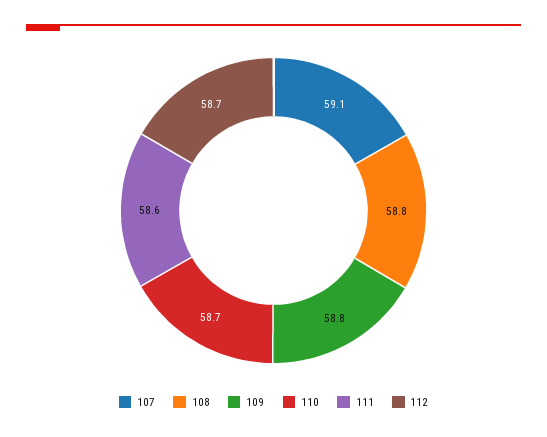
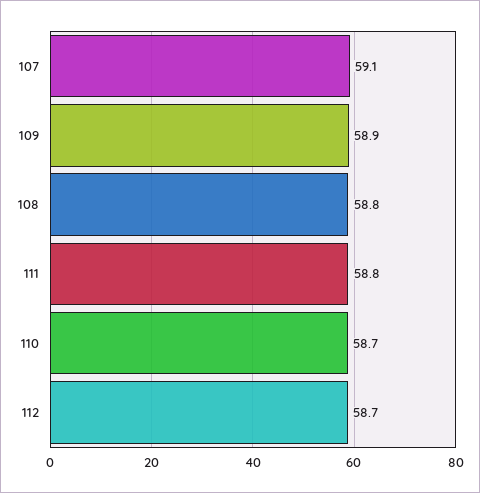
109: 58.8 -> 58.9
111: 58.6 -> 58.8

